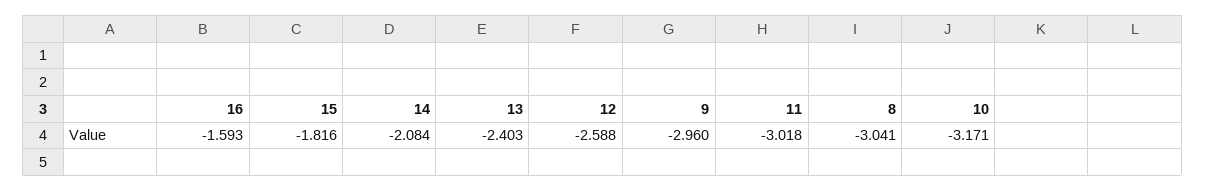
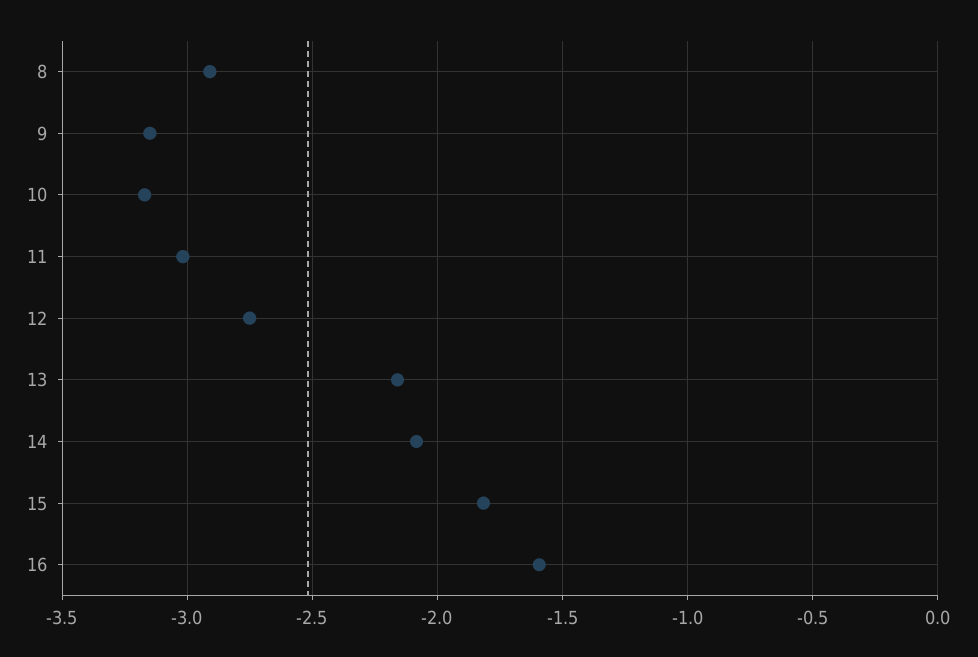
13: -2.403 -> -2.15
12: -2.588 -> -2.75
9: -2.96 -> -3.15
8: -3.041 -> -2.9

